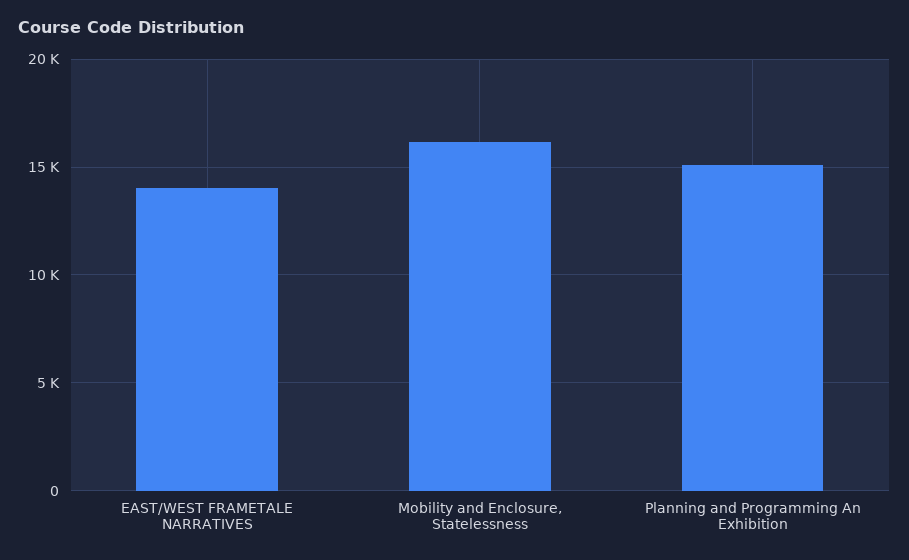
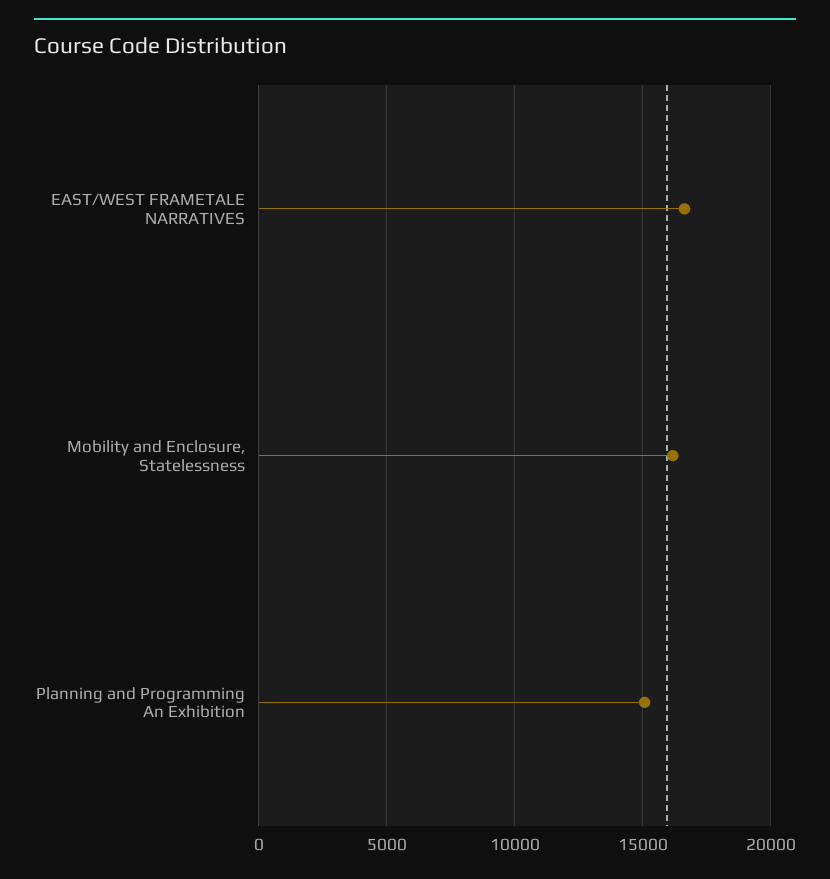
EAST/WEST FRAMETALE NARRATIVES: 14000 -> 16500

